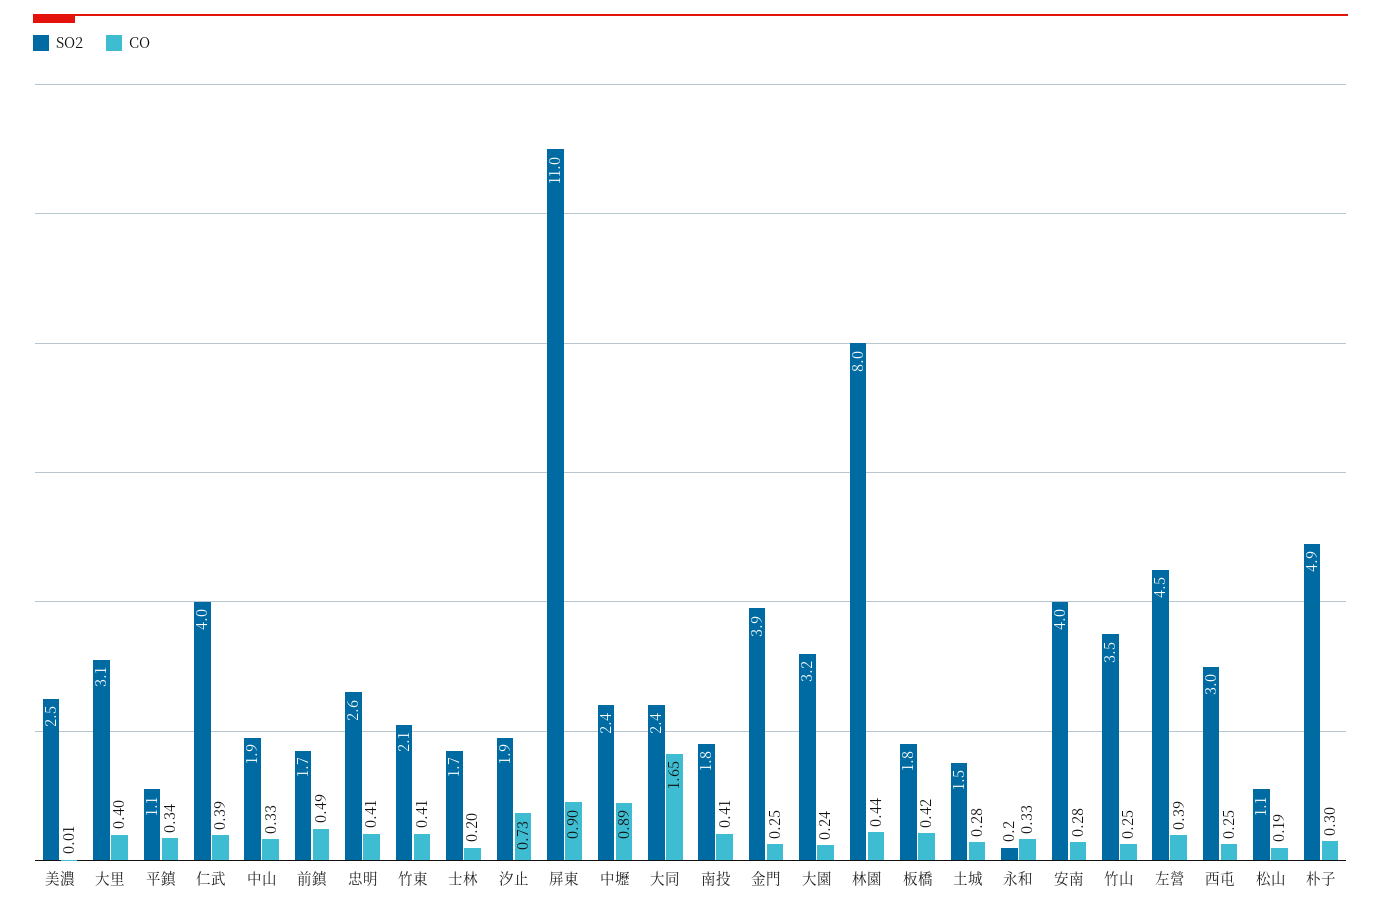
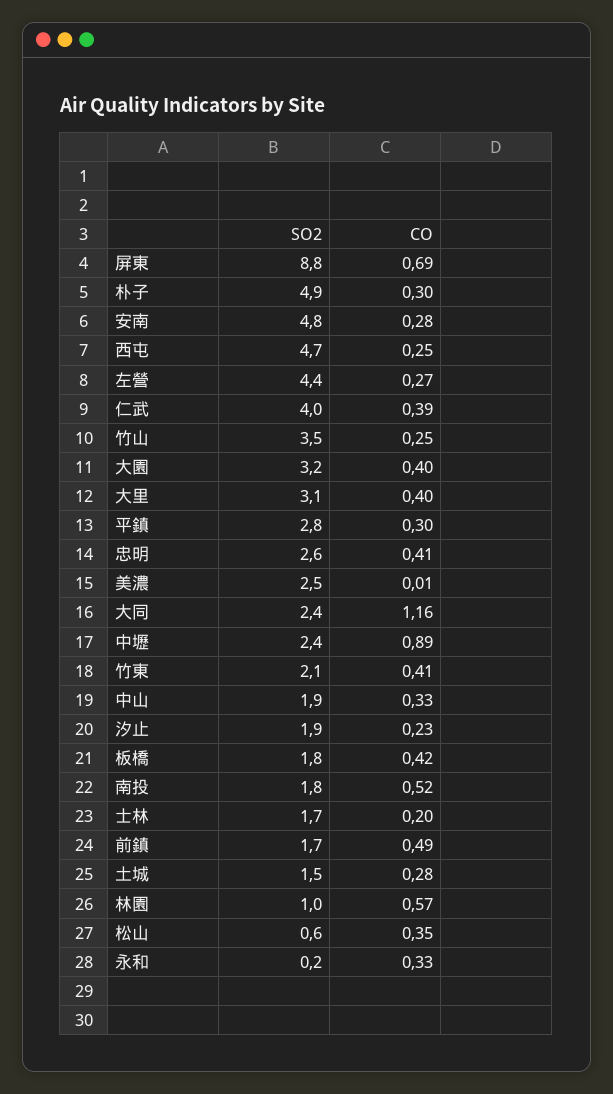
SO2, 平鎮: 1.1 -> 2.8
CO, 平鎮: 0.34 -> 0.3
CO, 汐止: 0.73 -> 0.23
SO2, 屏東: 11 -> 8.8
CO, 屏東: 0.9 -> 0.69
CO, 大同: 1.65 -> 1.16
CO, 南投: 0.41 -> 0.52
SO2, 金門: 3.9 -> none
CO, 金門: 0.25 -> none
CO, 大園: 0.24 -> 0.4
SO2, 林園: 8 -> 1
CO, 林園: 0.44 -> 0.57
SO2, 安南: 4 -> 4.8
SO2, 左營: 4.5 -> 4.4
CO, 左營: 0.39 -> 0.27
SO2, 西屯: 3 -> 4.7
SO2, 松山: 1.1 -> 0.6
CO, 松山: 0.19 -> 0.35

